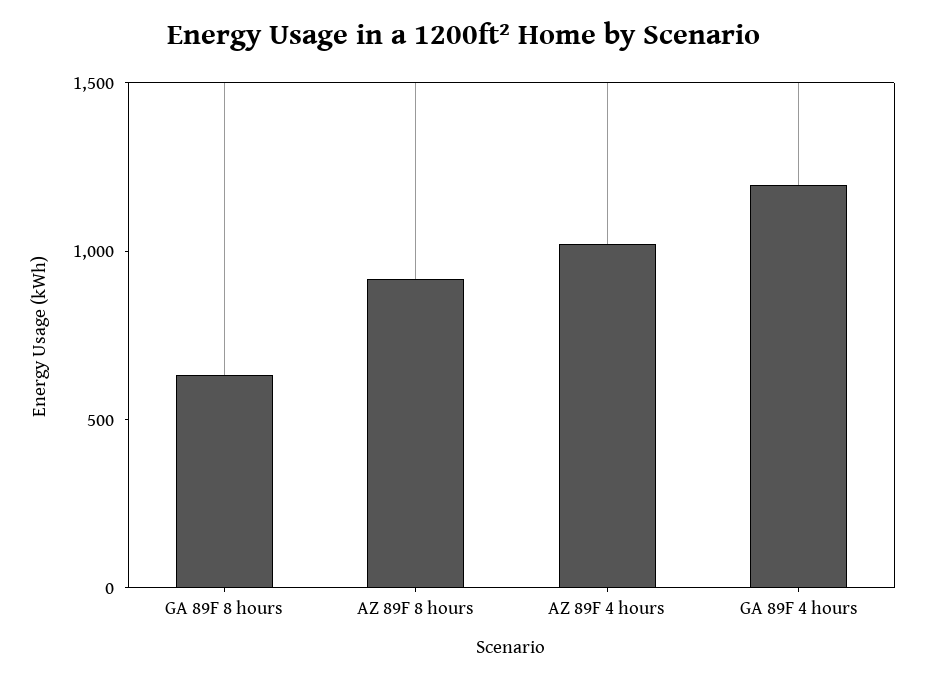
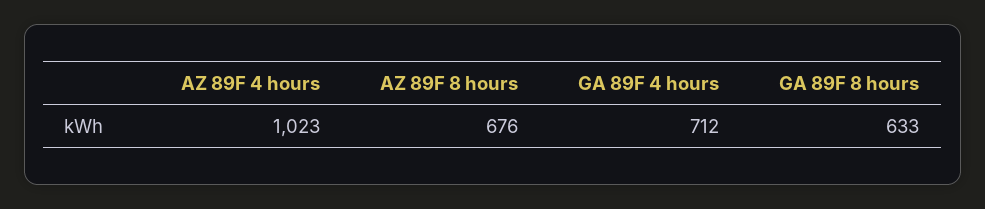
AZ 89F 8 hours: 900 -> 676
GA 89F 4 hours: 1200 -> 712

